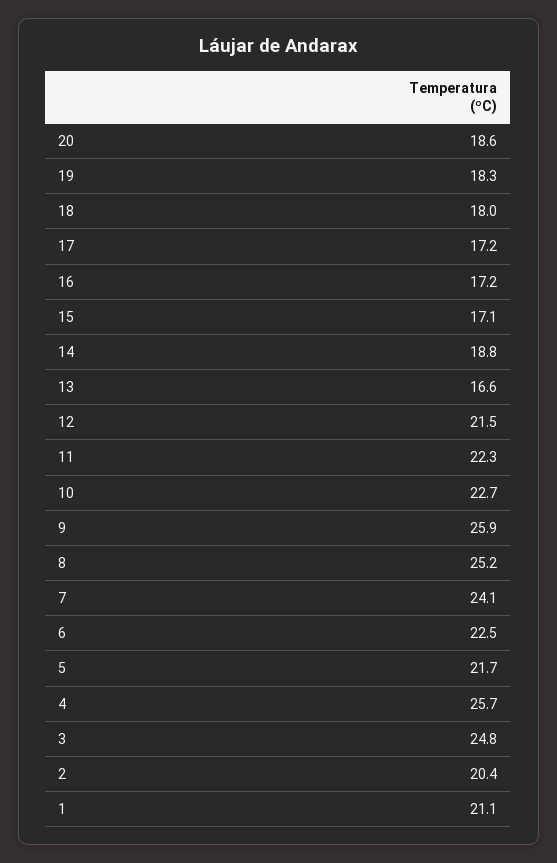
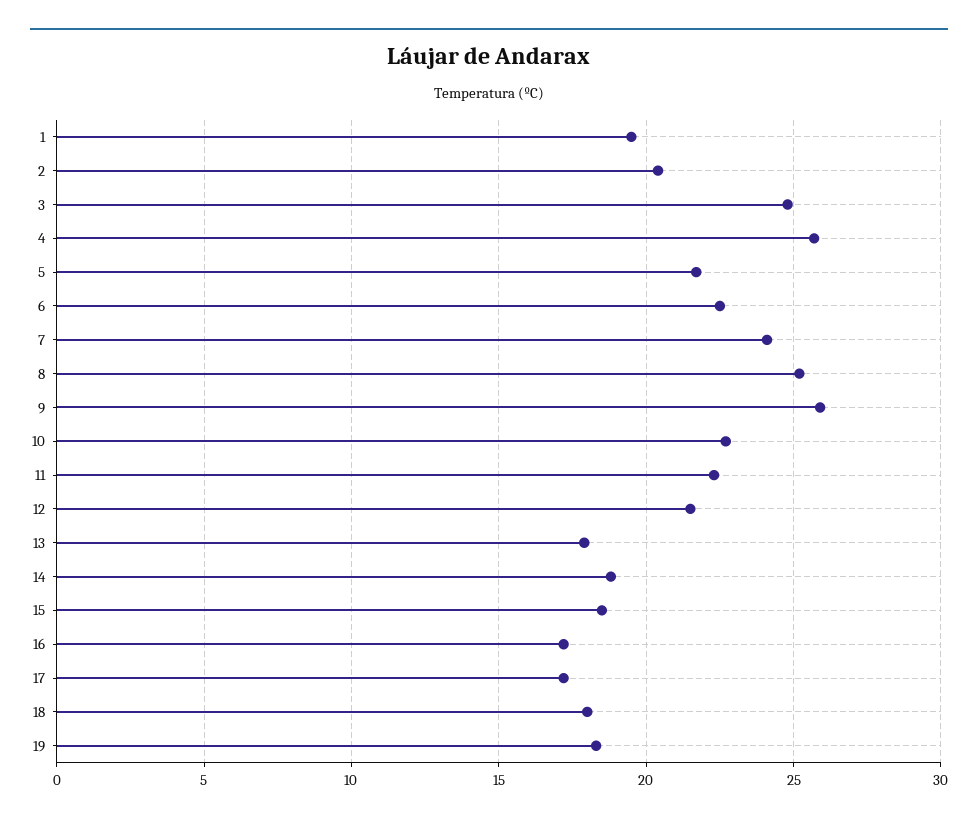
20: 18.6 -> none
15: 17.1 -> 18.5
13: 16.6 -> 18
1: 21.1 -> 19.5

